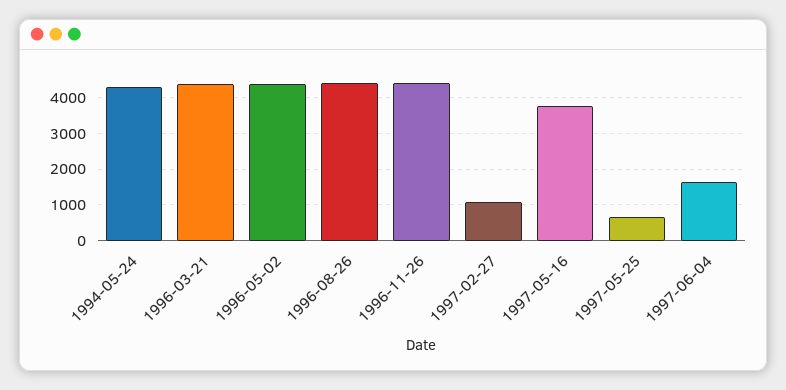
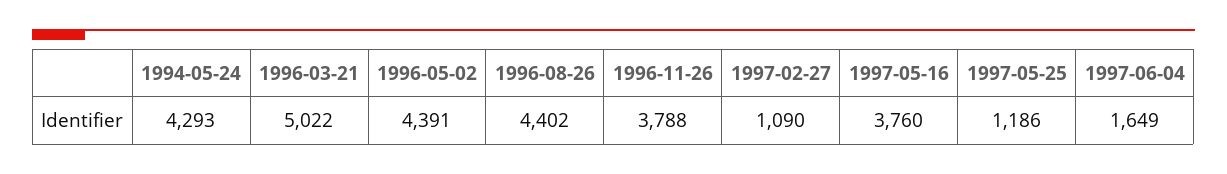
1996-03-21: 4400 -> 5022
1996-11-26: 4400 -> 3788
1997-05-25: 600 -> 1186

